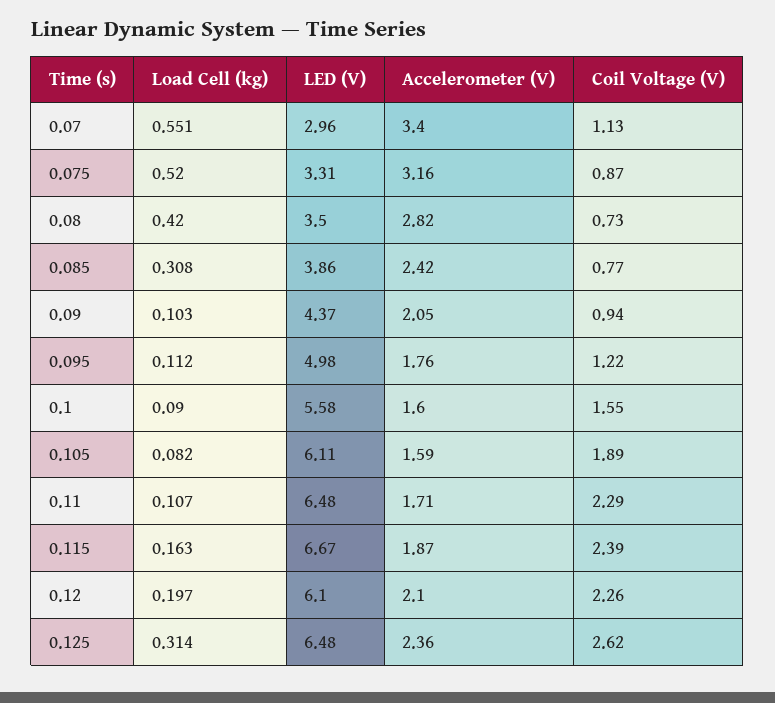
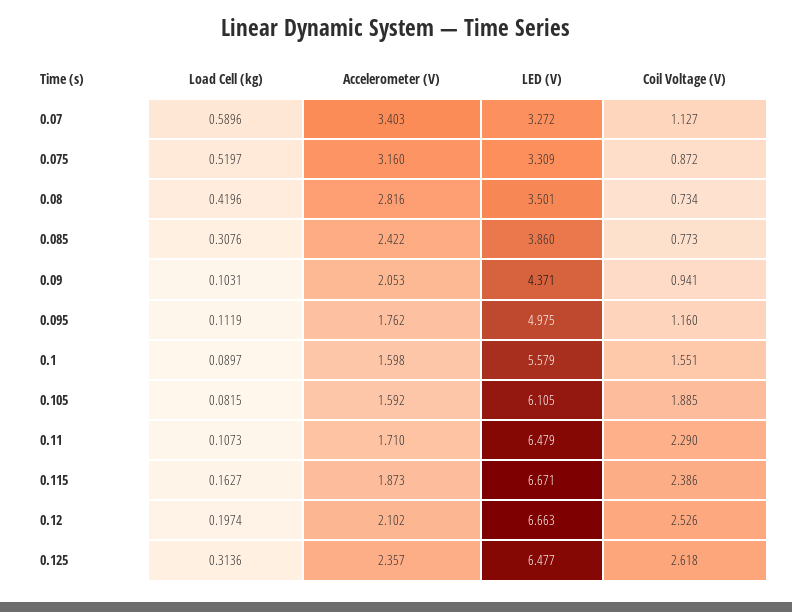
Load Cell (kg), 0.07: 0.551 -> 0.5896
LED (V), 0.07: 2.96 -> 3.272
Coil Voltage (V), 0.095: 1.22 -> 1.16
LED (V), 0.12: 6.1 -> 6.663
Coil Voltage (V), 0.12: 2.26 -> 2.526

